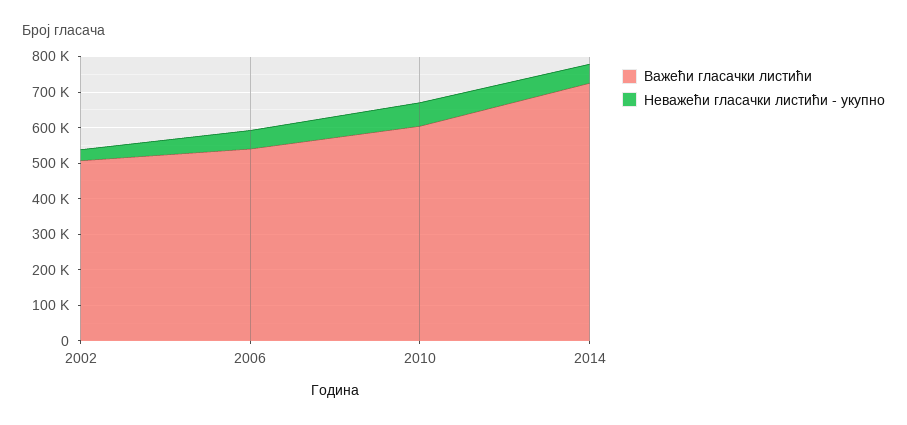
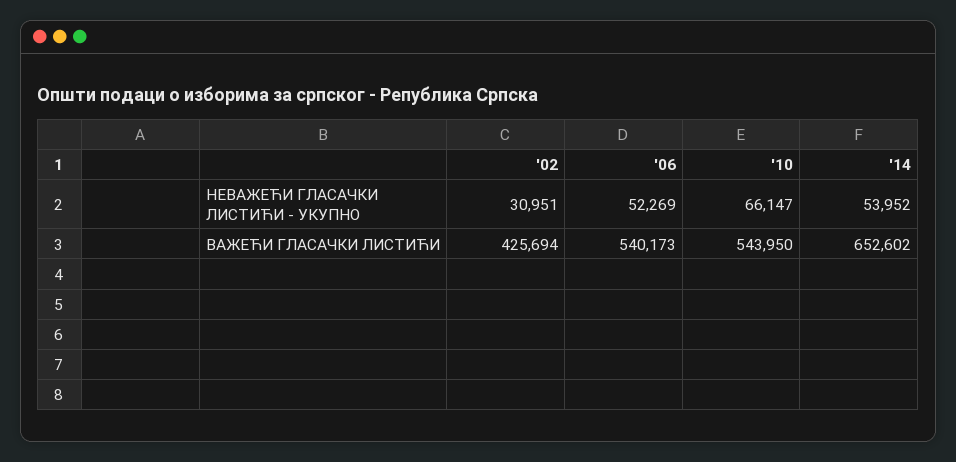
Важећи гласачки листићи, 2002: 500000 -> 425694
Важећи гласачки листићи, 2010: 600000 -> 543950
Важећи гласачки листићи, 2014: 725000 -> 652602

